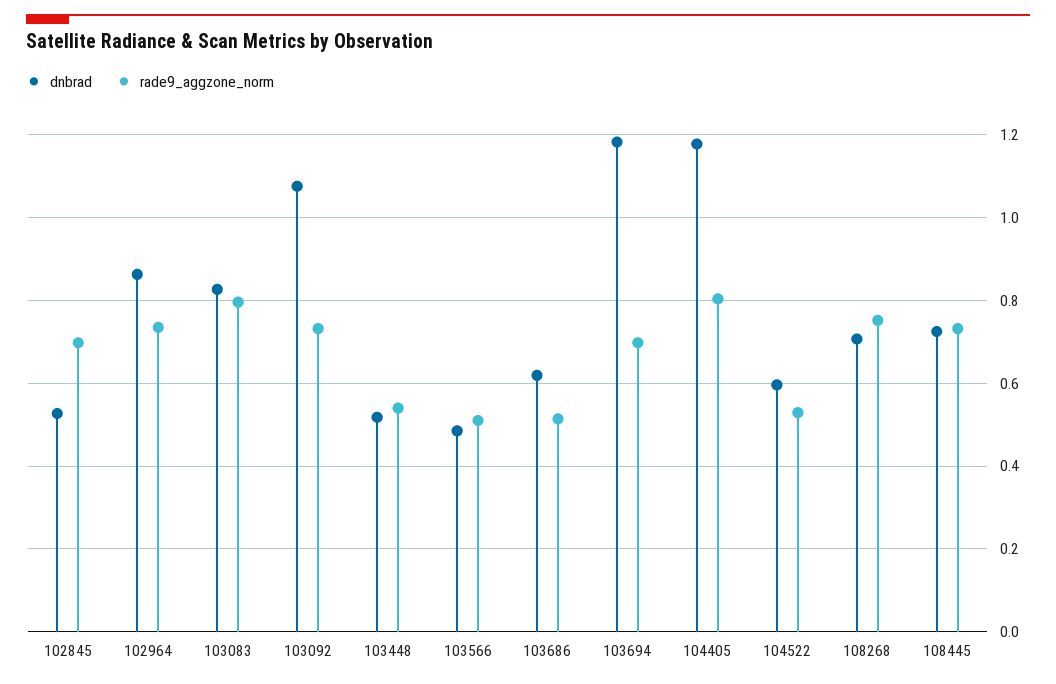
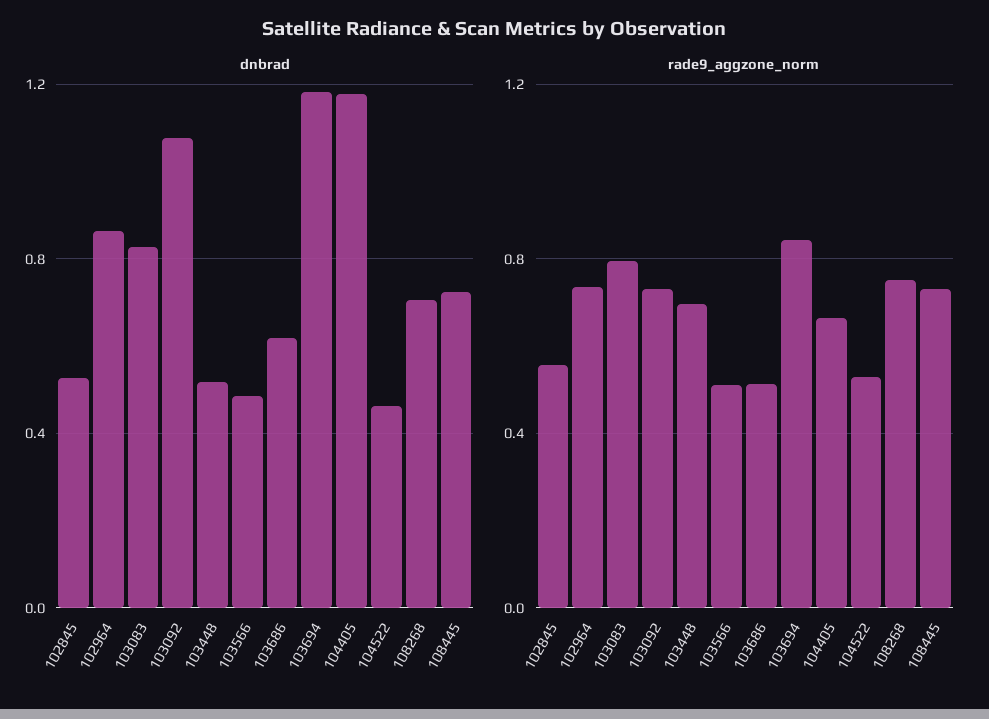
rade9_aggzone_norm, 102845: 0.7 -> 0.55
rade9_aggzone_norm, 103448: 0.54 -> 0.7
rade9_aggzone_norm, 103694: 0.7 -> 0.85
rade9_aggzone_norm, 104405: 0.8 -> 0.65
dnbrad, 104522: 0.6 -> 0.45

